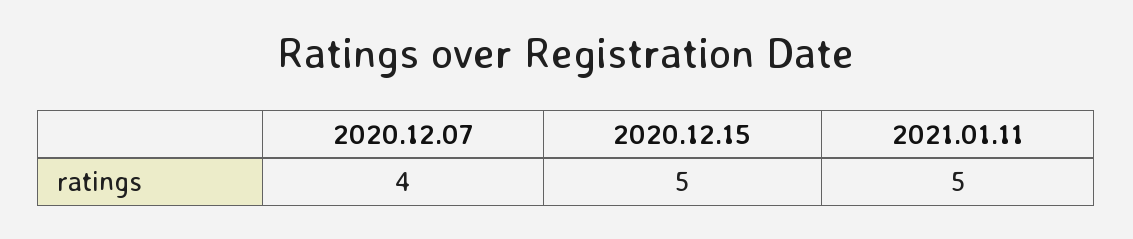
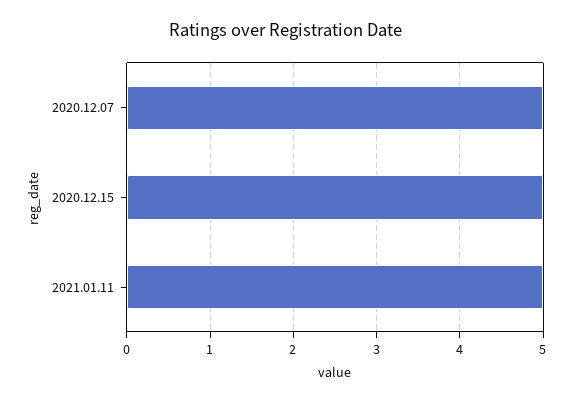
2020.12.07: 4 -> 5

